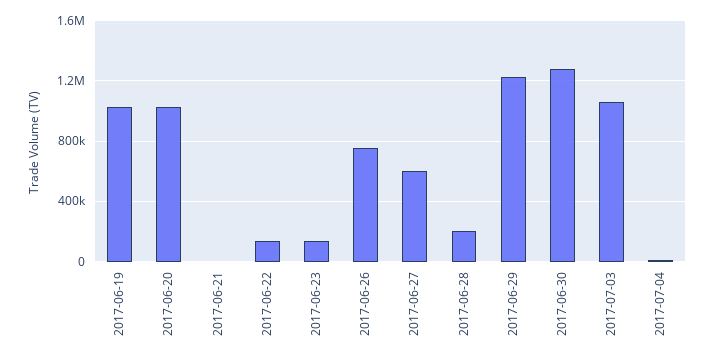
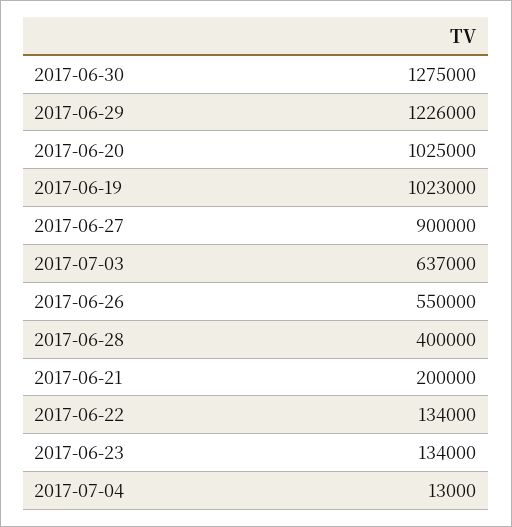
2017-06-21: 0 -> 200000
2017-06-26: 750000 -> 550000
2017-06-27: 600000 -> 900000
2017-06-28: 200000 -> 400000
2017-07-03: 1050000 -> 637000

